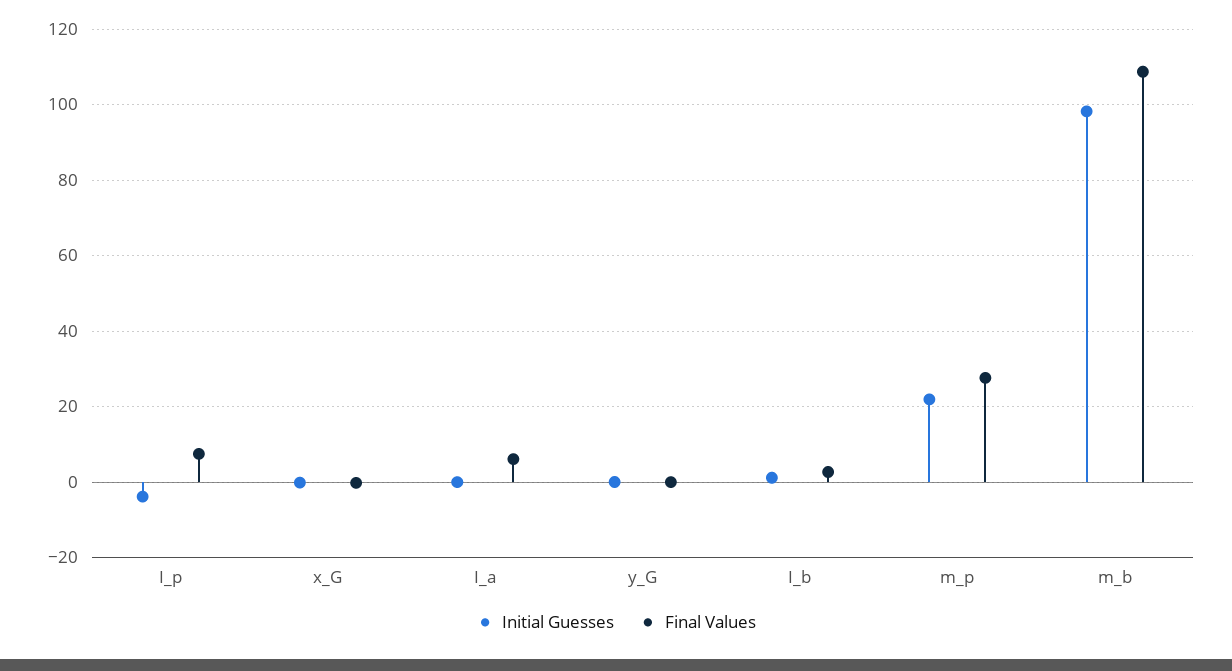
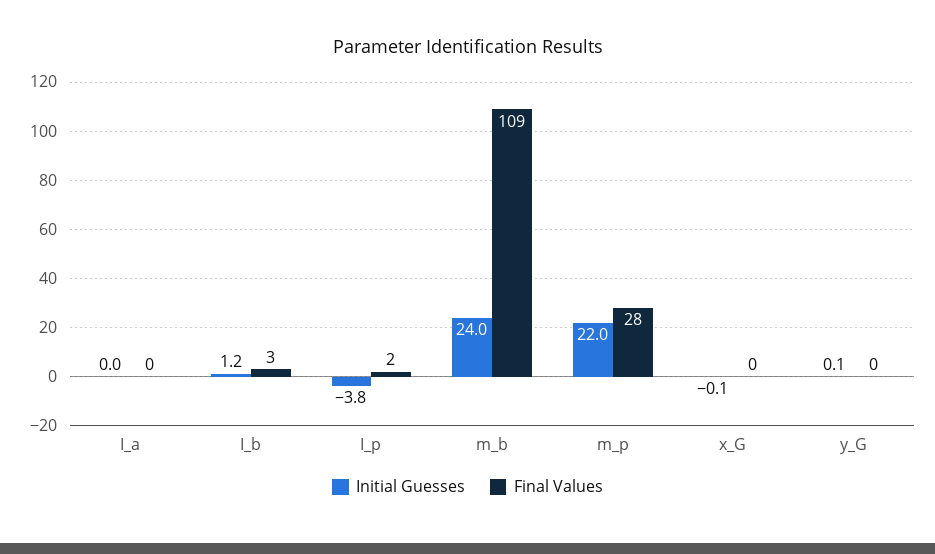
Final Values, I_p: 8 -> 2
Final Values, I_a: 6 -> 0
Initial Guesses, m_b: 98 -> 24

